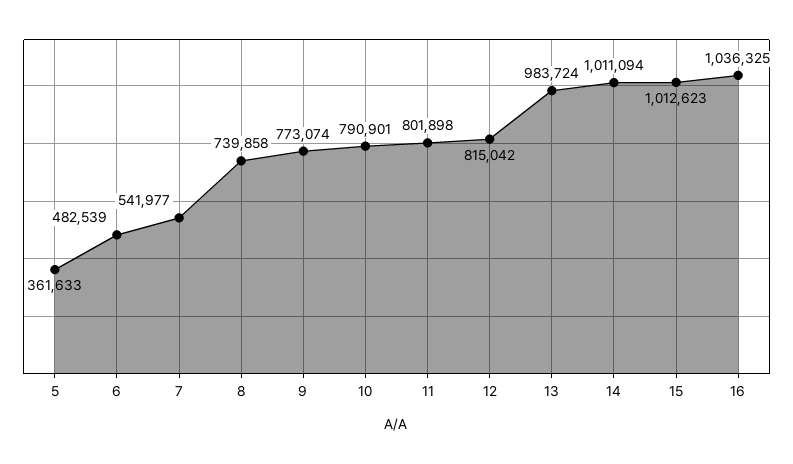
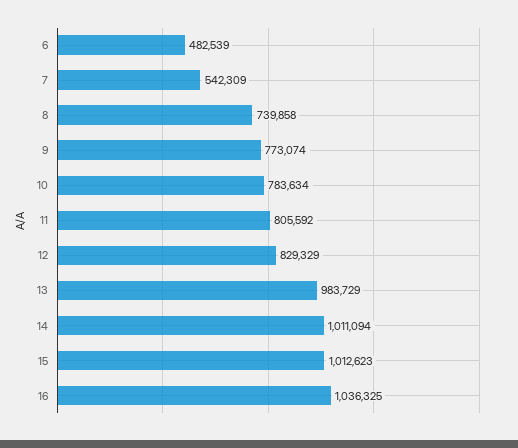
5: 361633 -> none
7: 541977 -> 542309
10: 790901 -> 783634
11: 801898 -> 805592
12: 815042 -> 829329
13: 983724 -> 983729

